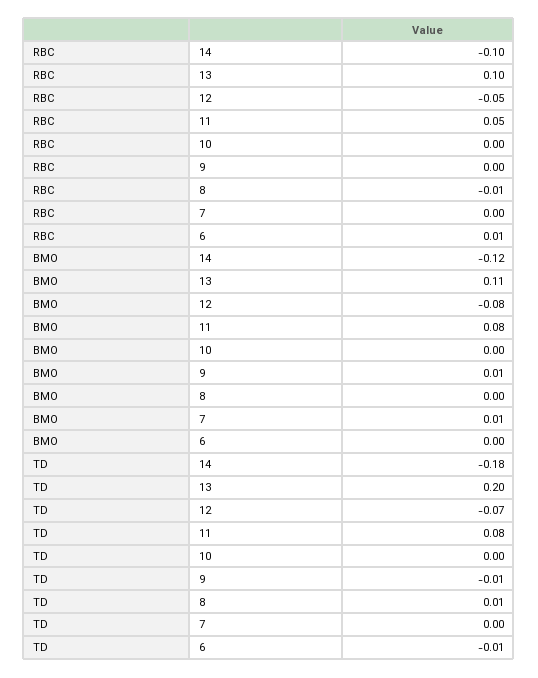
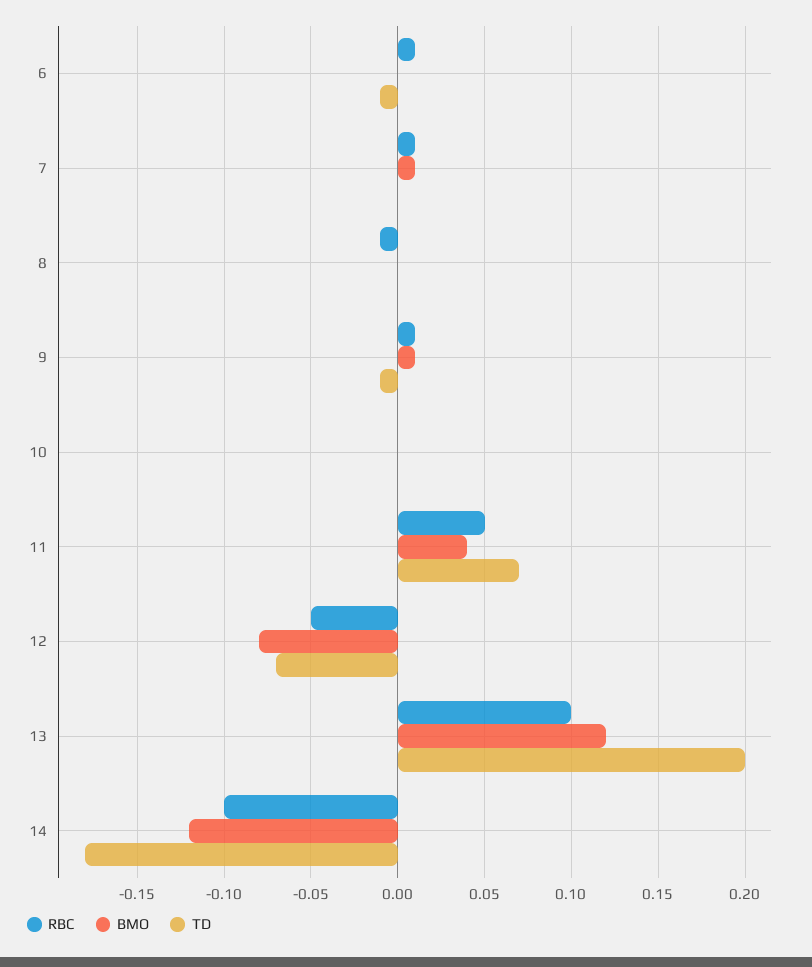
RBC, 9: 0 -> 0.01
RBC, 7: 0 -> 0.01
BMO, 13: 0.11 -> 0.12
BMO, 11: 0.08 -> 0.04
TD, 11: 0.08 -> 0.07
TD, 8: 0.01 -> 0

